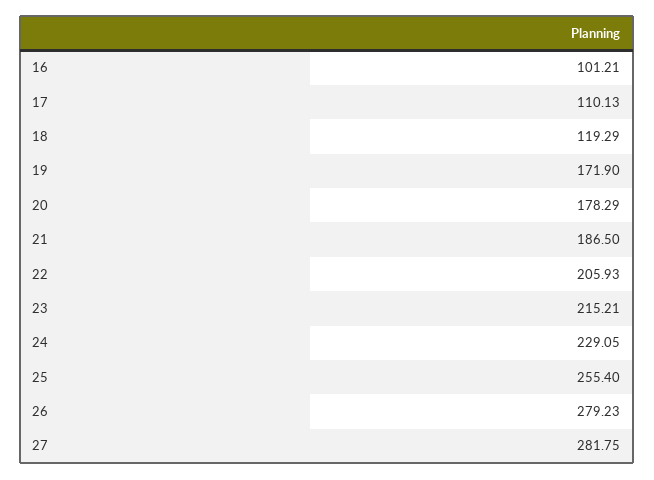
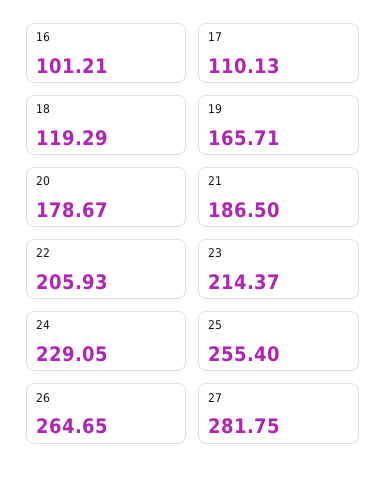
19: 171.9 -> 165.71
20: 178.29 -> 178.67
23: 215.21 -> 214.37
26: 279.23 -> 264.65

